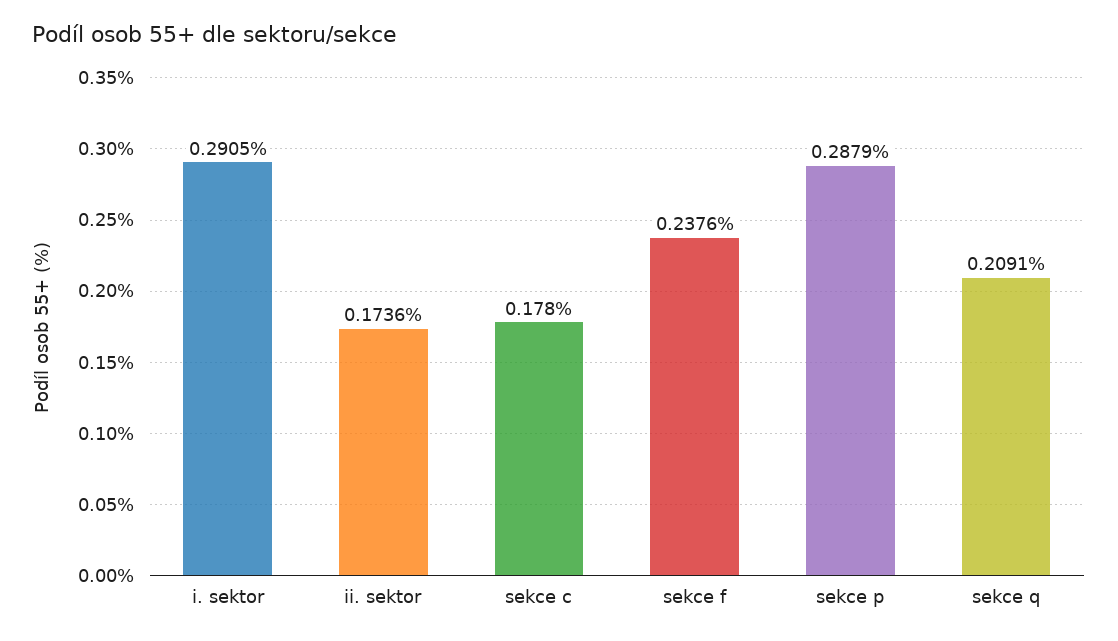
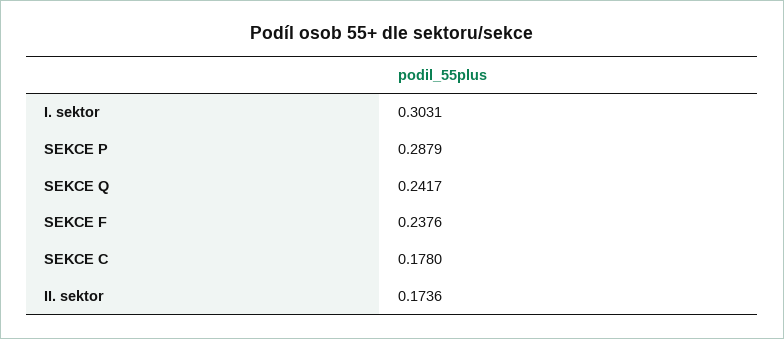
i. sektor: 0.2905 -> 0.3031
sekce q: 0.2091 -> 0.2417

